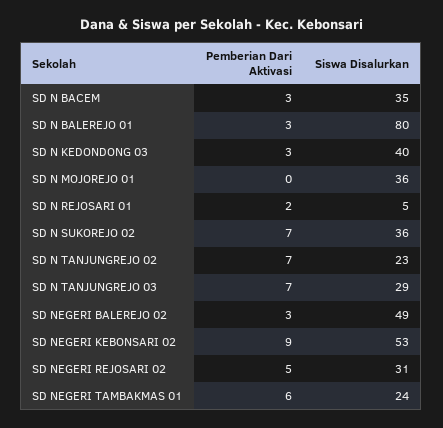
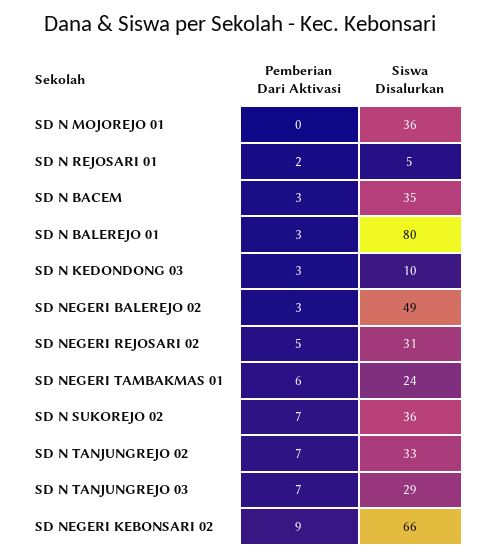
Siswa Disalurkan, SD N KEDONDONG 03: 40 -> 10
Siswa Disalurkan, SD N TANJUNGREJO 02: 23 -> 33
Siswa Disalurkan, SD NEGERI KEBONSARI 02: 53 -> 66

